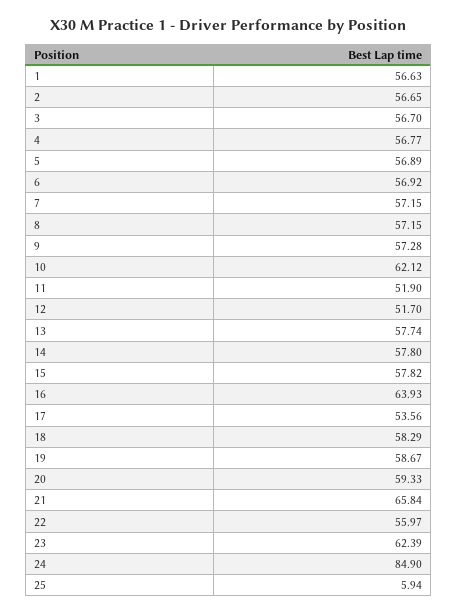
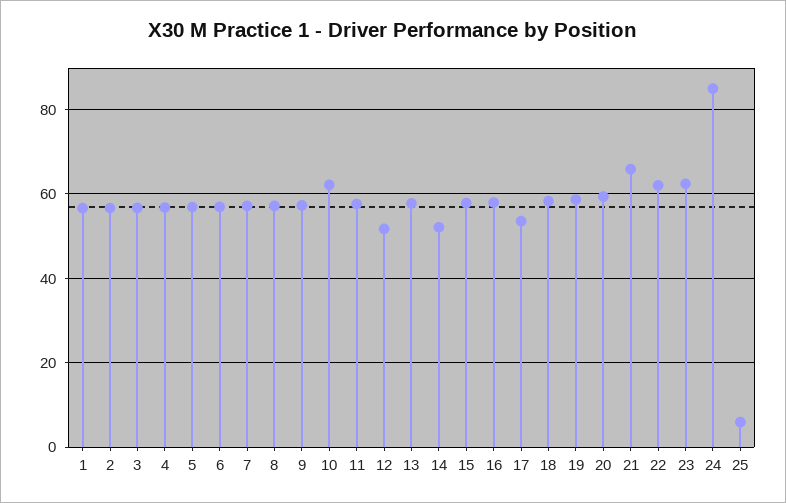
11: 51.9 -> 58
14: 57.8 -> 52
16: 63.93 -> 58
22: 55.97 -> 62

